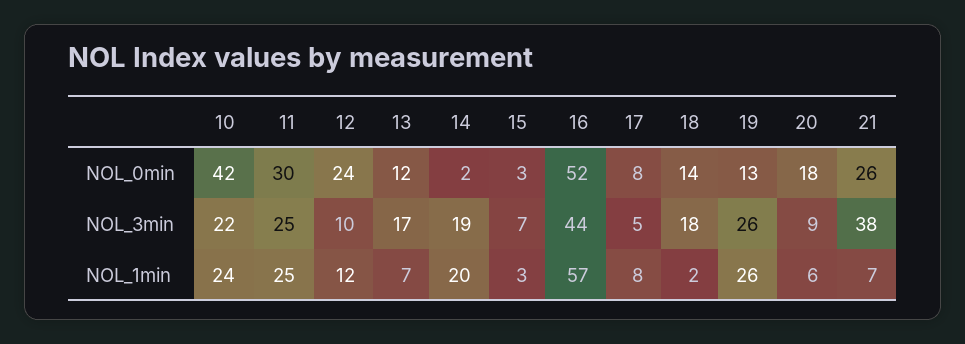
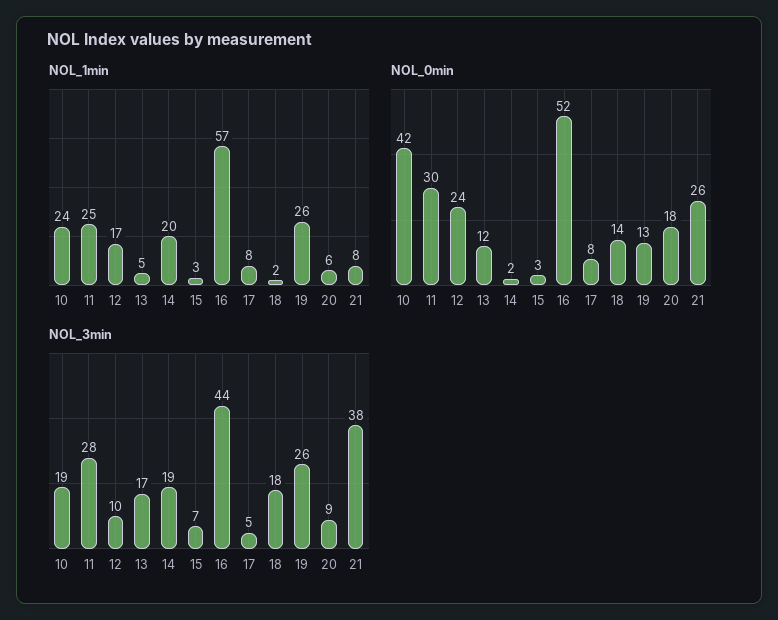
NOL_3min, 10: 22 -> 19
NOL_3min, 11: 25 -> 28
NOL_1min, 12: 12 -> 17
NOL_1min, 13: 7 -> 5
NOL_1min, 21: 7 -> 8

